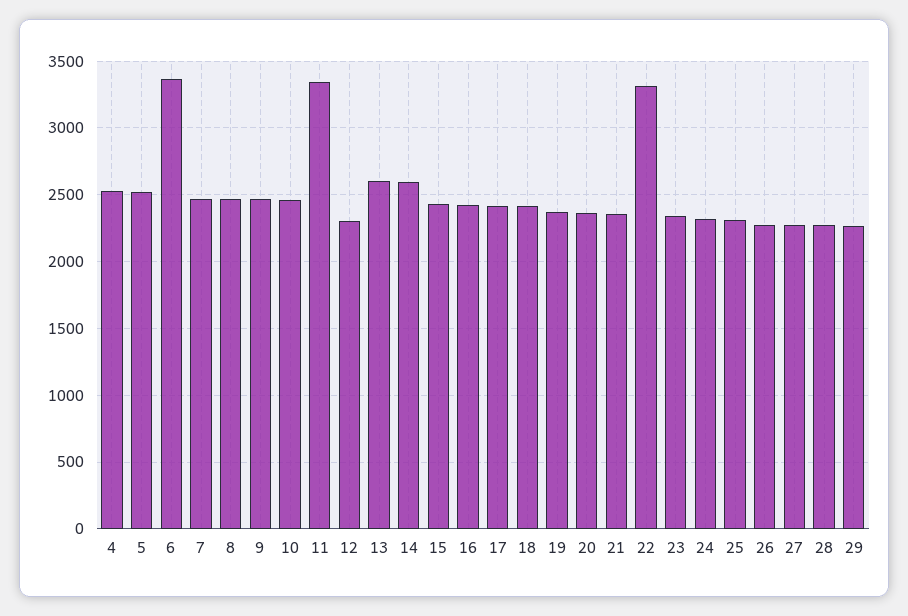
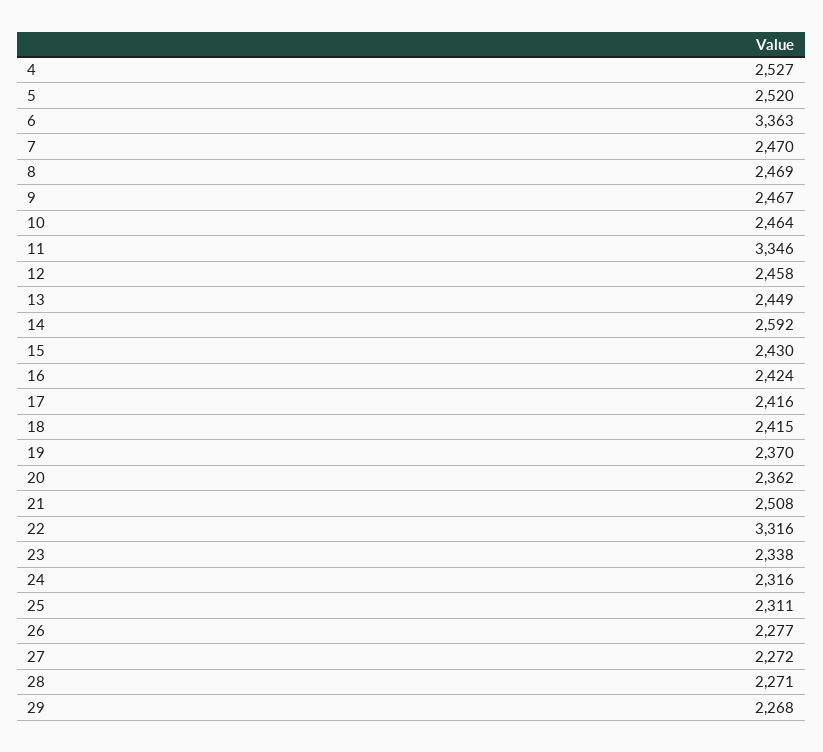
12: 2300 -> 2458
13: 2600 -> 2449
21: 2350 -> 2508

